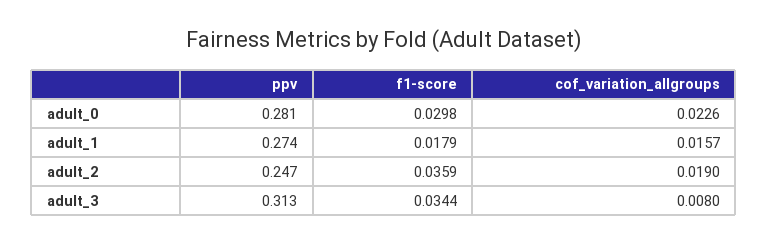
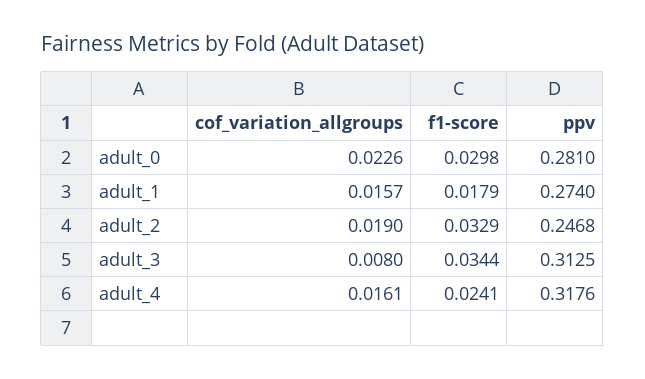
f1-score, adult_2: 0.0359 -> 0.0329
cof_variation_allgroups, adult_4: none -> 0.0161
f1-score, adult_4: none -> 0.0241
ppv, adult_4: none -> 0.3176

